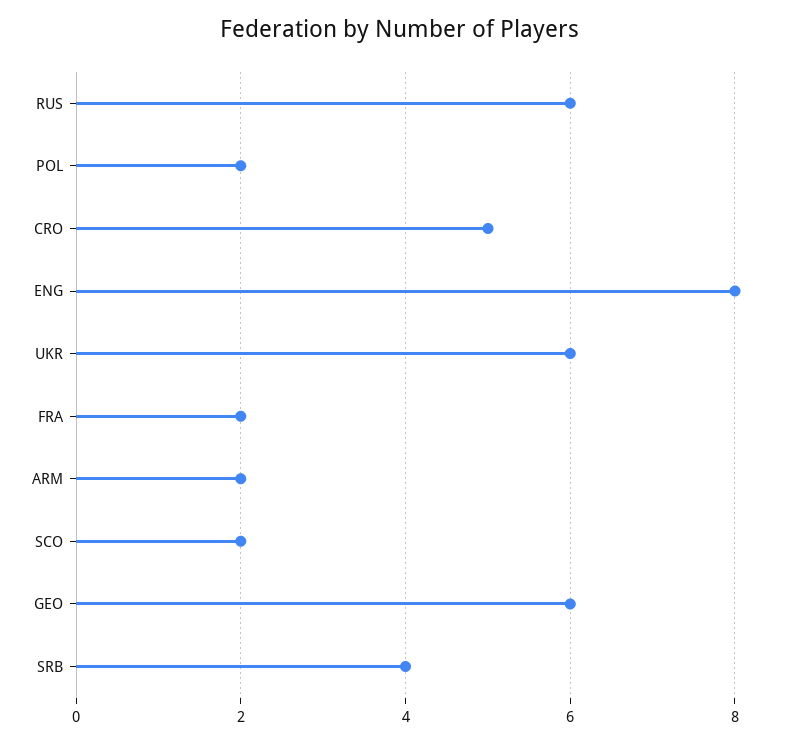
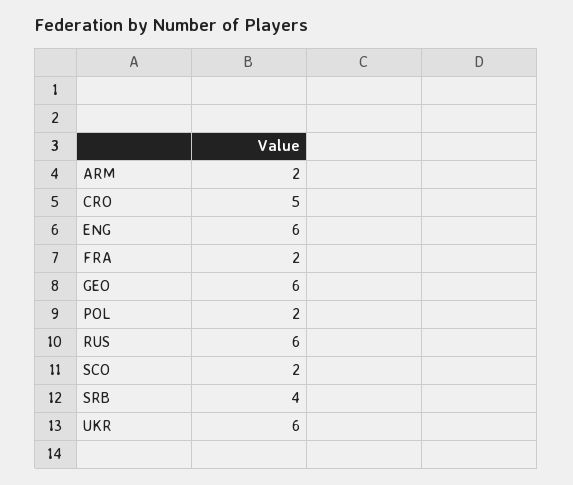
ENG: 8 -> 6

